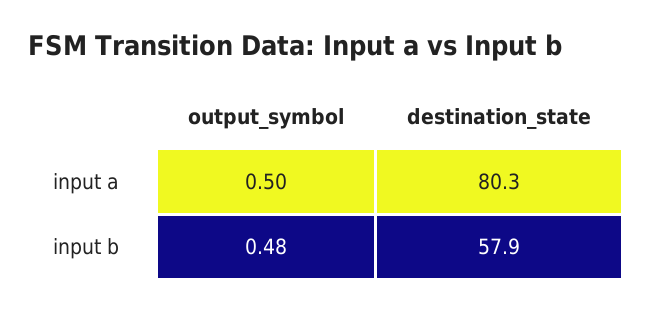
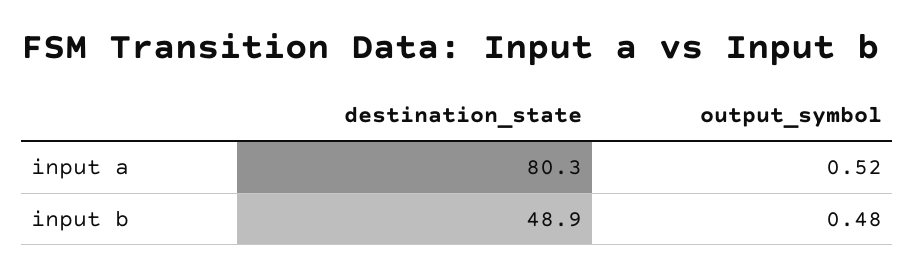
output_symbol, input a: 0.5 -> 0.52
destination_state, input b: 57.9 -> 48.9

